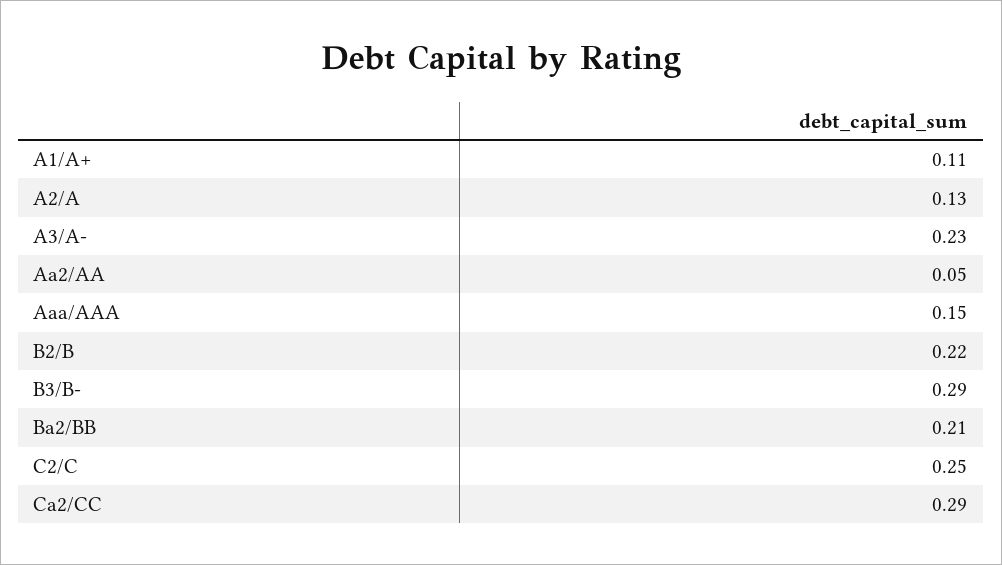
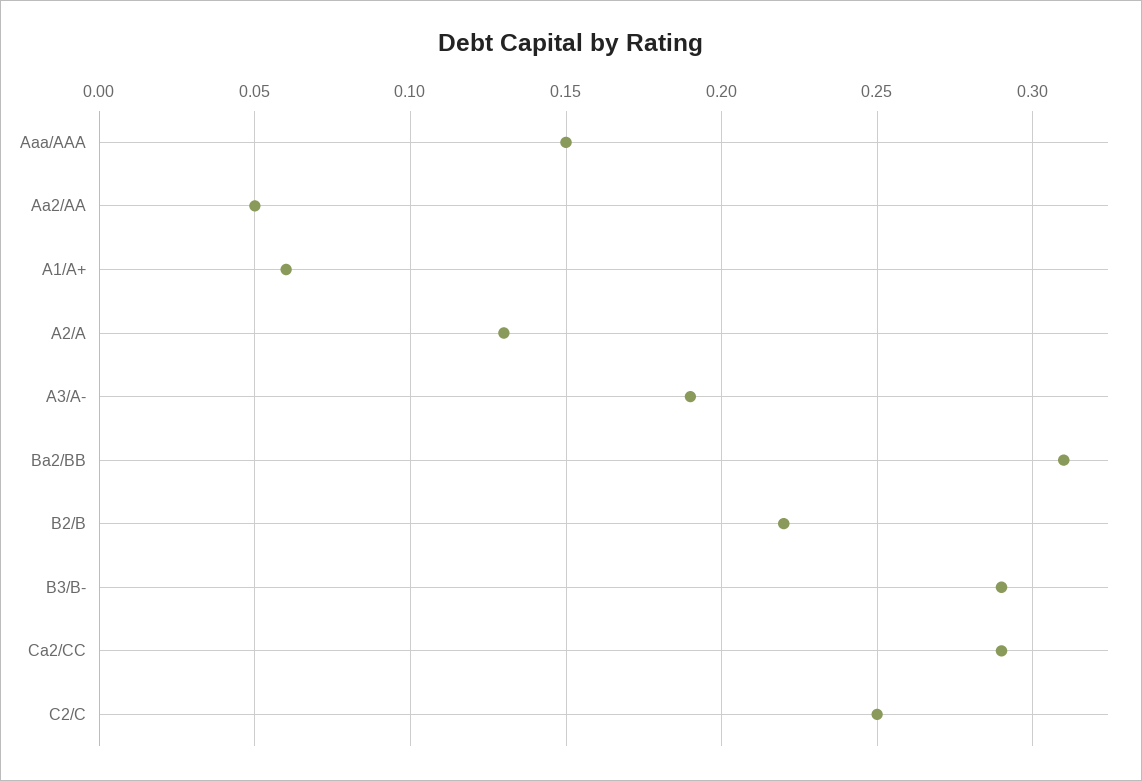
A1/A+: 0.11 -> 0.06
A3/A-: 0.23 -> 0.19
Ba2/BB: 0.21 -> 0.31

